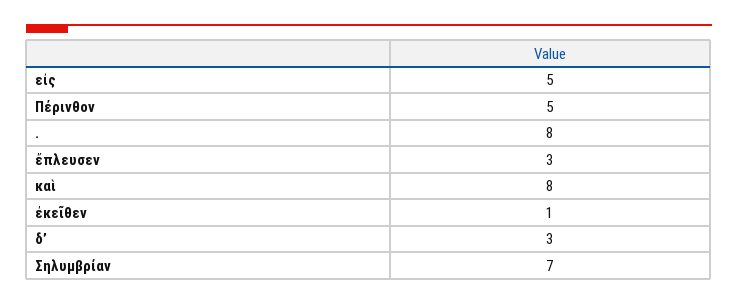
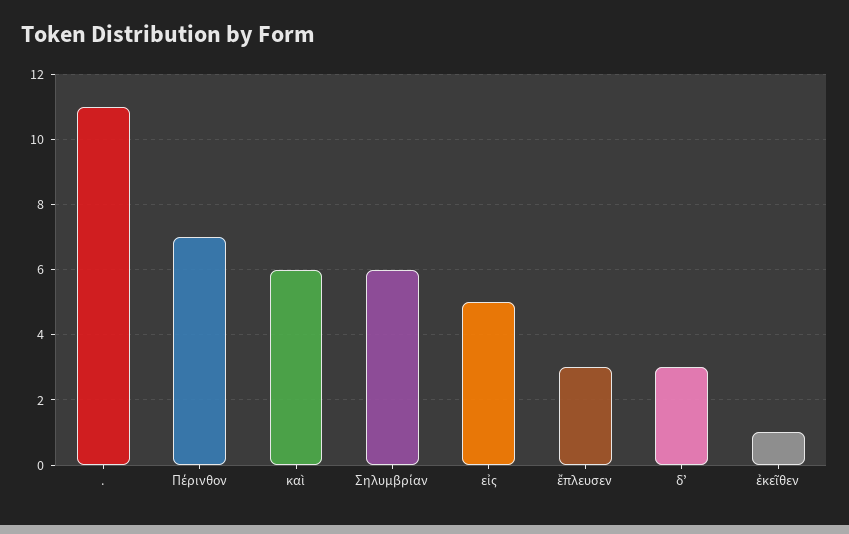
Πέρινθον: 5 -> 7
.: 8 -> 11
καὶ: 8 -> 6
Σηλυμβρίαν: 7 -> 6

